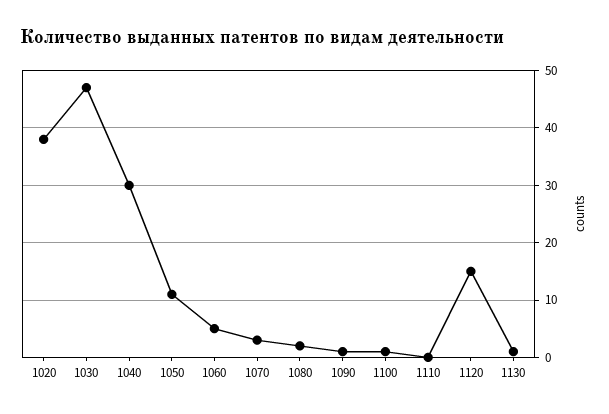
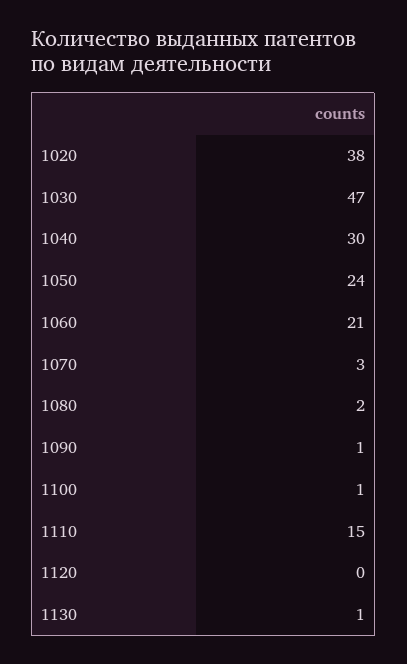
1050: 10 -> 24
1060: 5 -> 21
1110: 0 -> 15
1120: 15 -> 0

